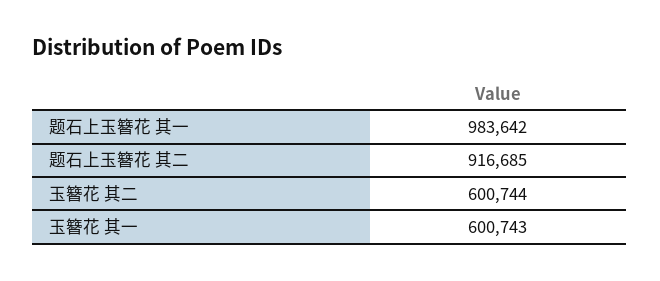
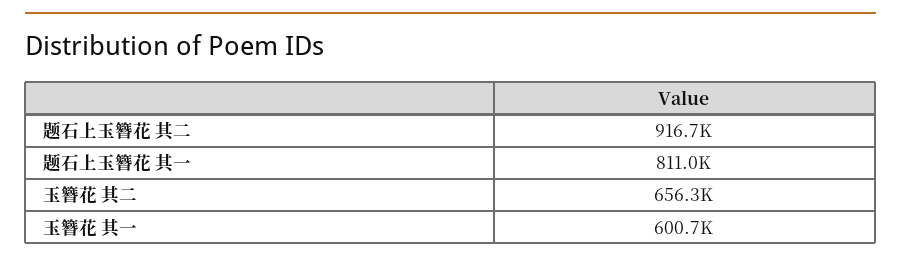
题石上玉簪花 其一: 983642 -> 811000
玉簪花 其二: 600744 -> 656300

